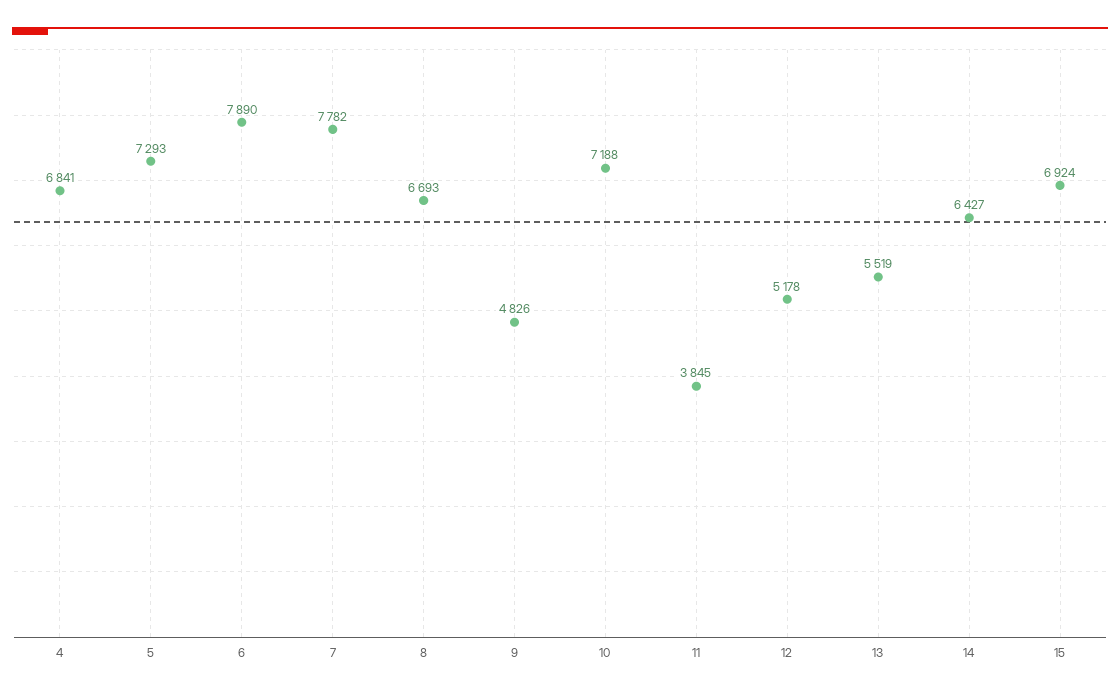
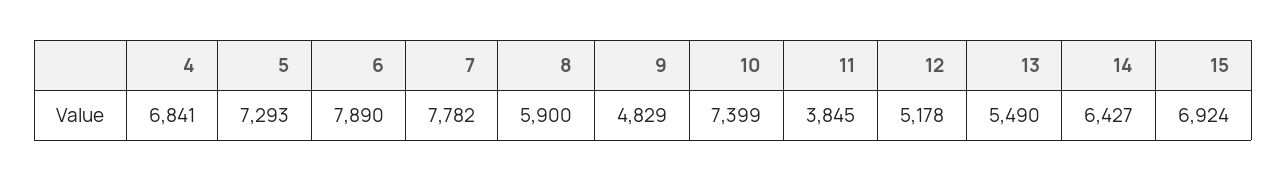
8: 6693 -> 5900
9: 4826 -> 4829
10: 7188 -> 7399
13: 5519 -> 5490

